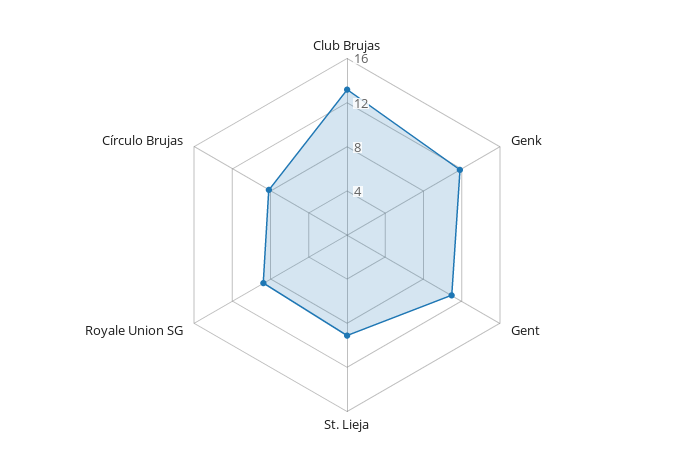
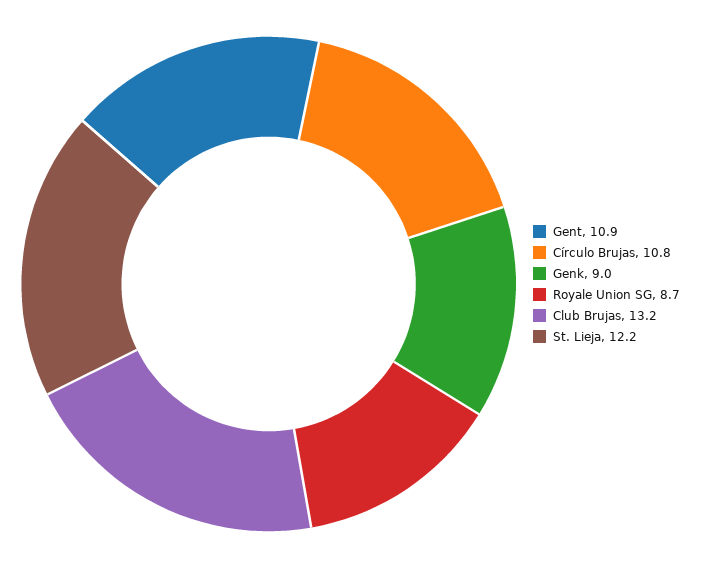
Genk: 12 -> 9
St. Lieja: 9 -> 12.2
Círculo Brujas: 8 -> 10.8

